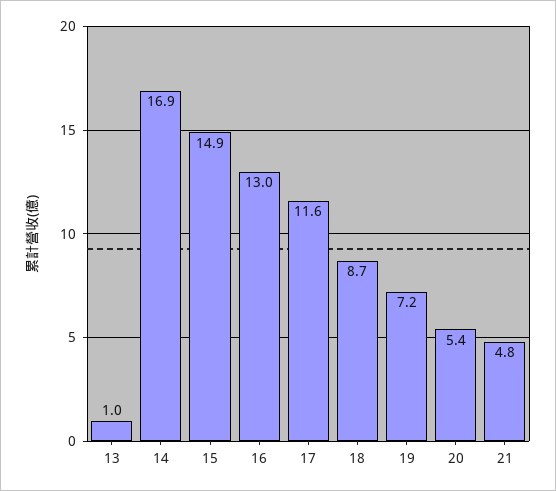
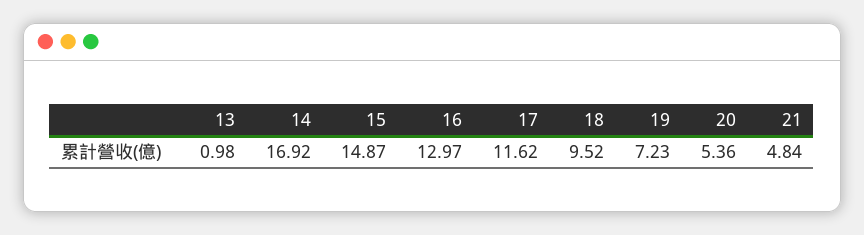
18: 8.7 -> 9.52

